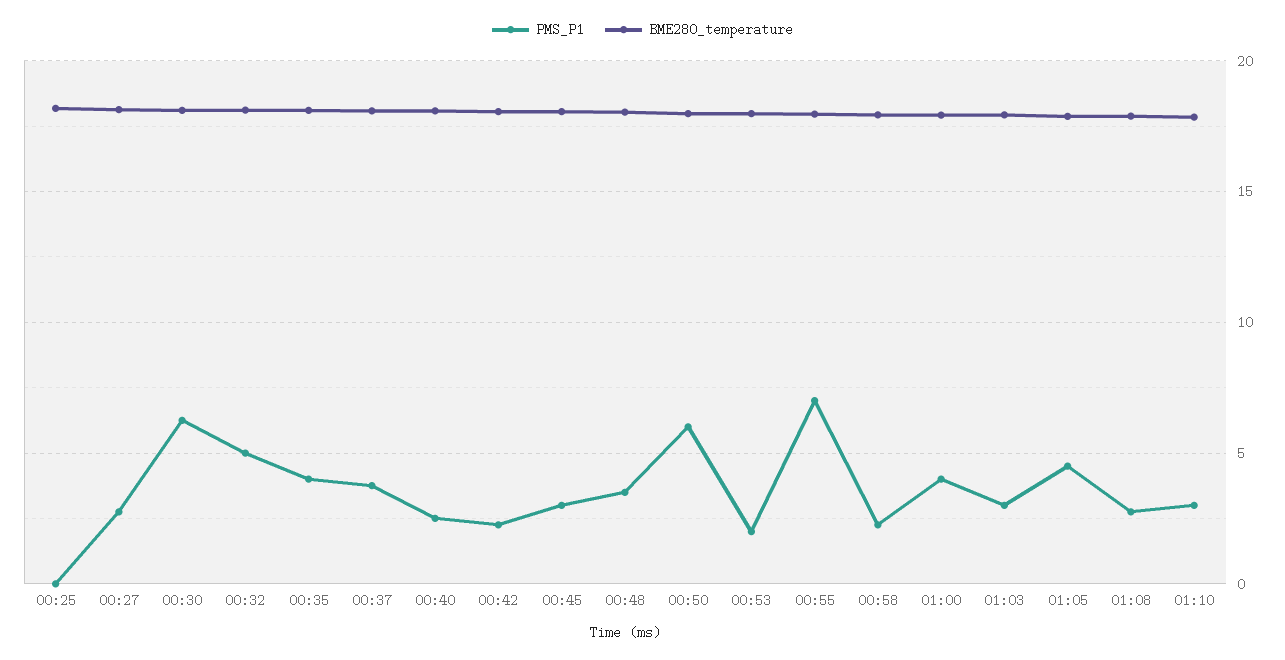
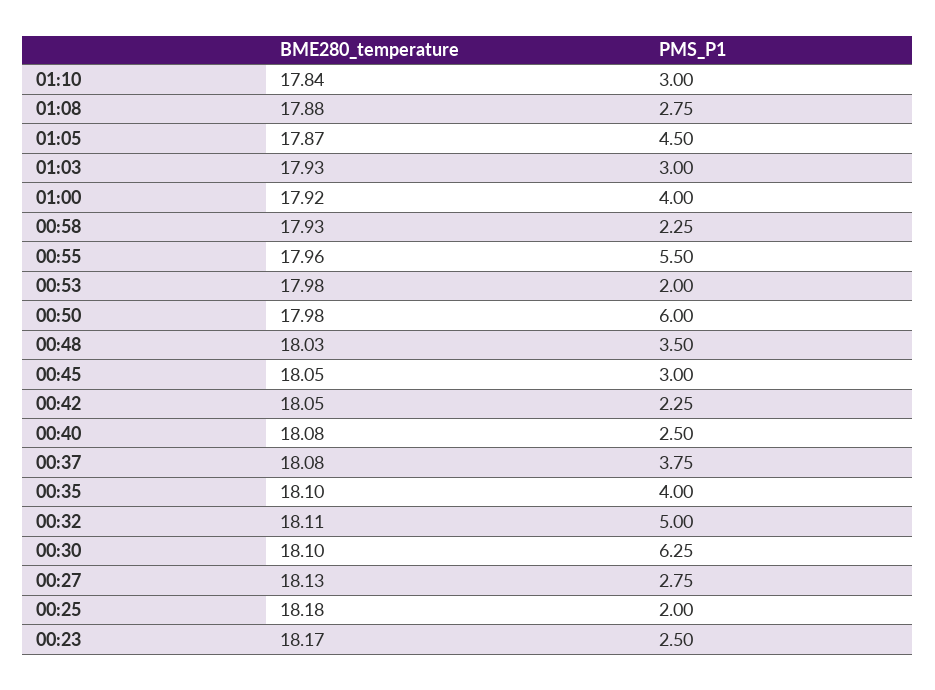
PMS_P1, 00:25: 0 -> 2
PMS_P1, 00:55: 7 -> 5.5
BME280_temperature, 00:23: none -> 18.17
PMS_P1, 00:23: none -> 2.5

